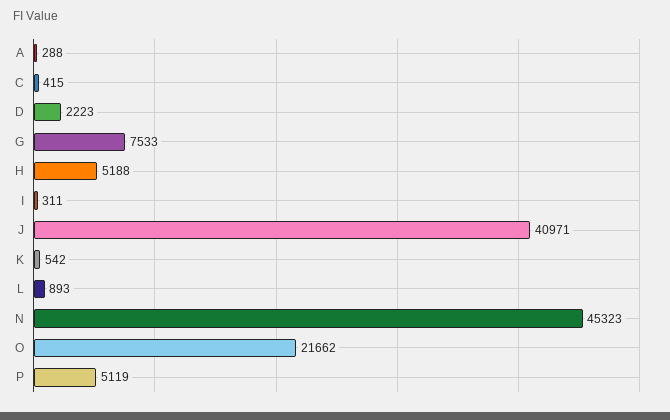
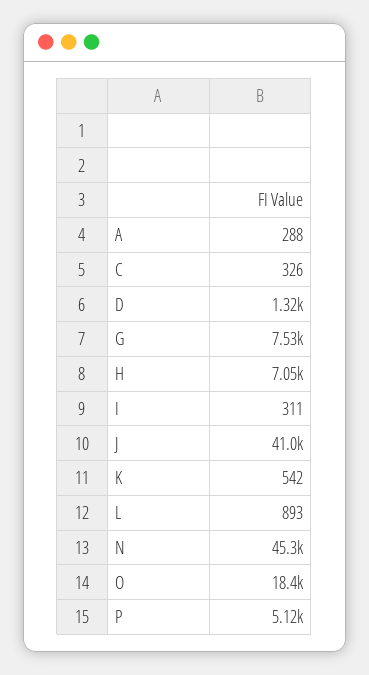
C: 415 -> 326
D: 2223 -> 1320
H: 5188 -> 7050
O: 21662 -> 18400

